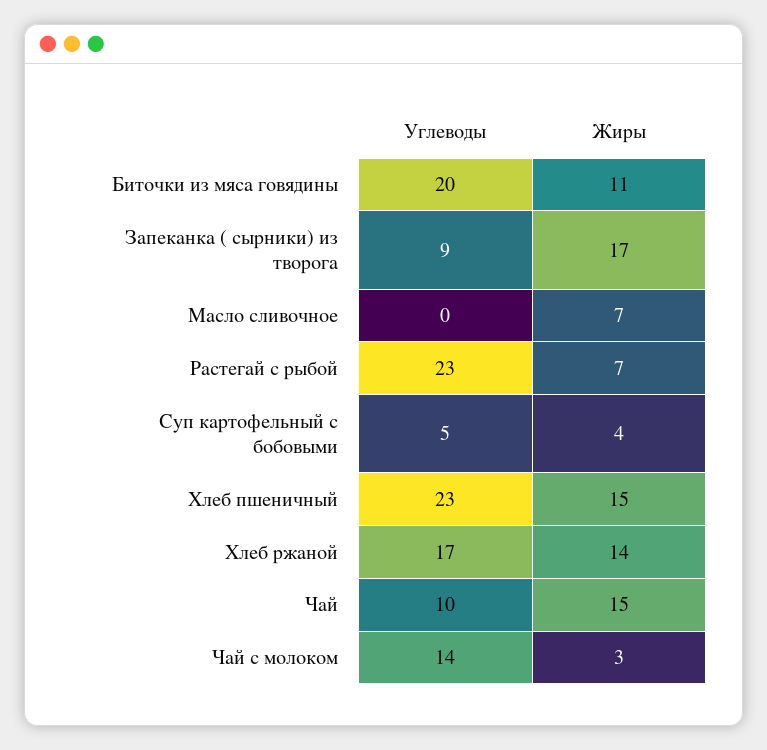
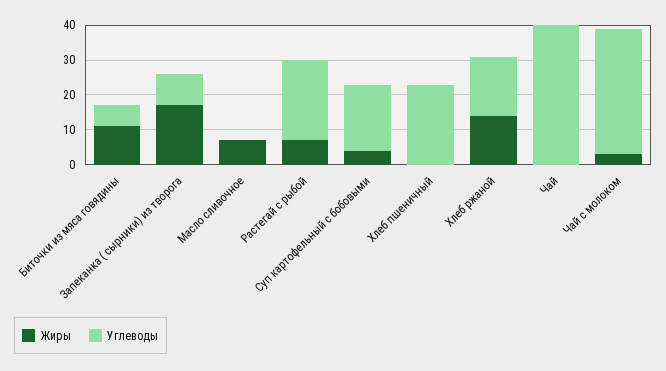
Углеводы, Биточки из мяса говядины: 20 -> 5
Углеводы, Суп картофельный с бобовыми: 5 -> 20
Жиры, Хлеб пшеничный: 15 -> 0
Углеводы, Чай: 10 -> 40
Жиры, Чай: 15 -> 0
Углеводы, Чай с молоком: 14 -> 35

